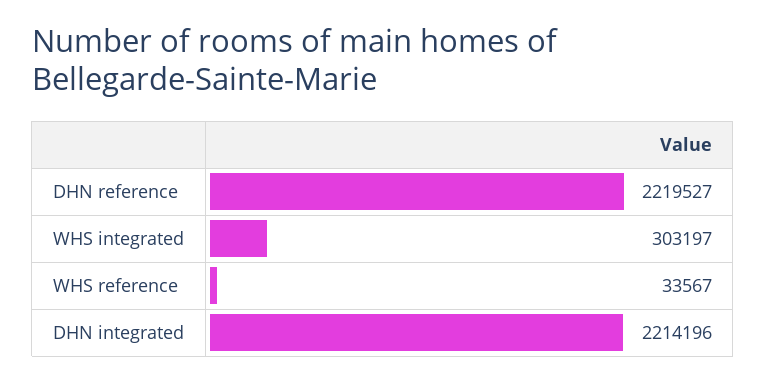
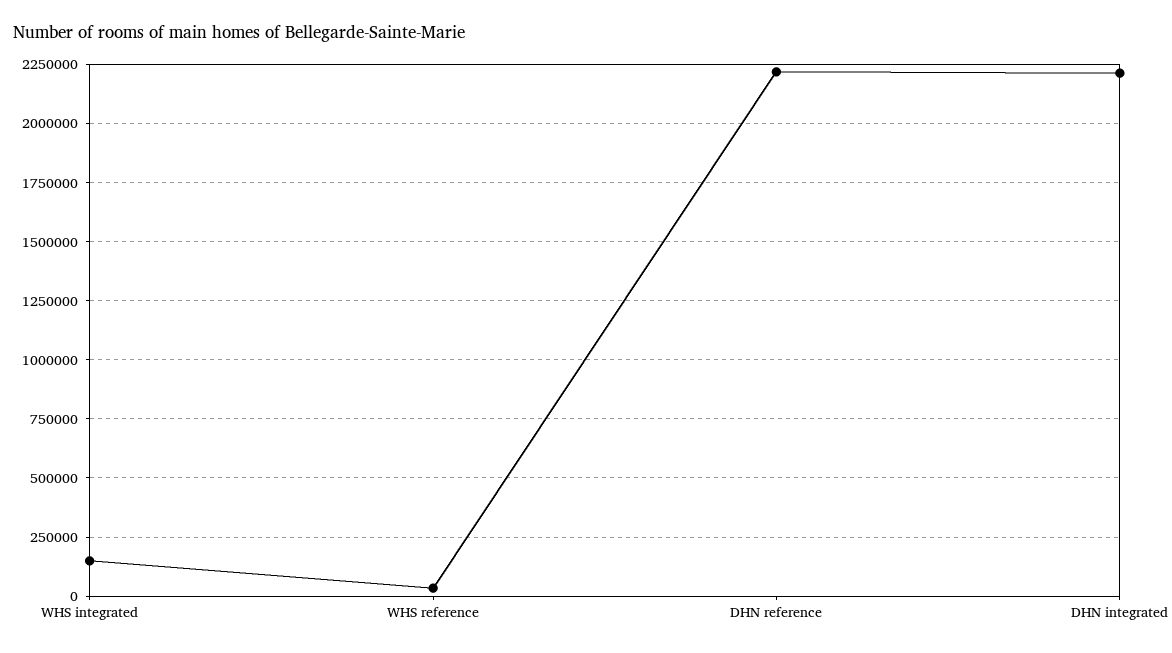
WHS integrated: 303197 -> 150000

